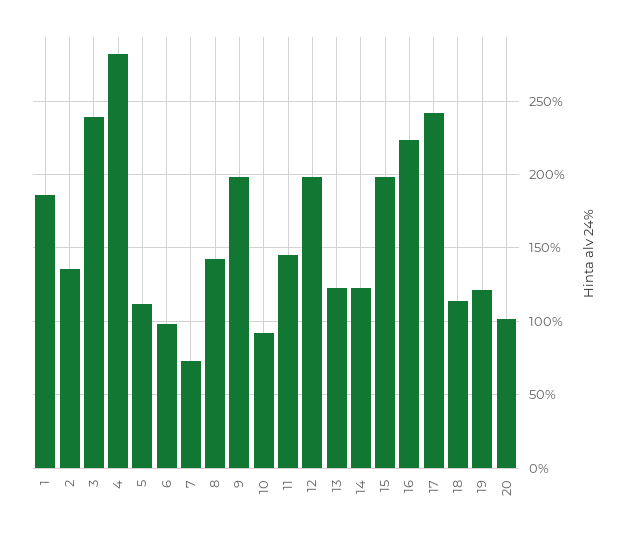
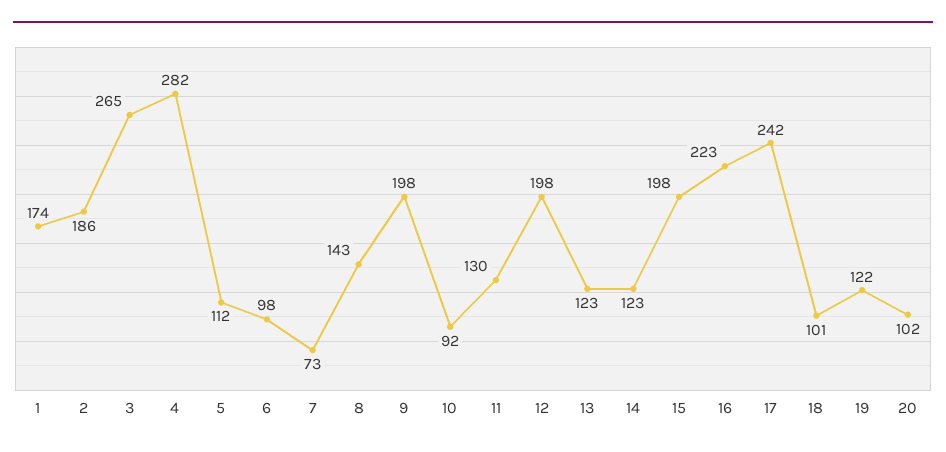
1: 185 -> 174
2: 135 -> 186
3: 240 -> 265
11: 145 -> 130
18: 115 -> 101

